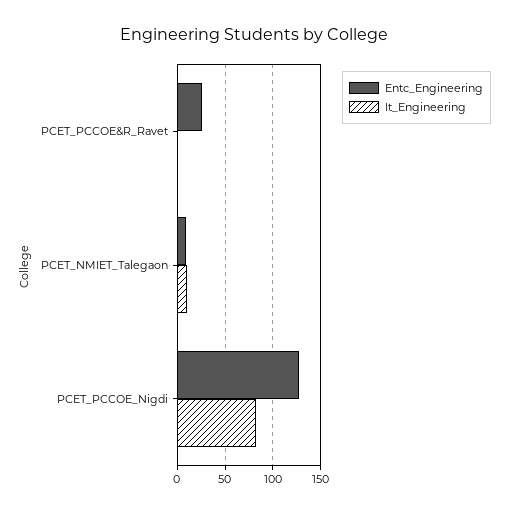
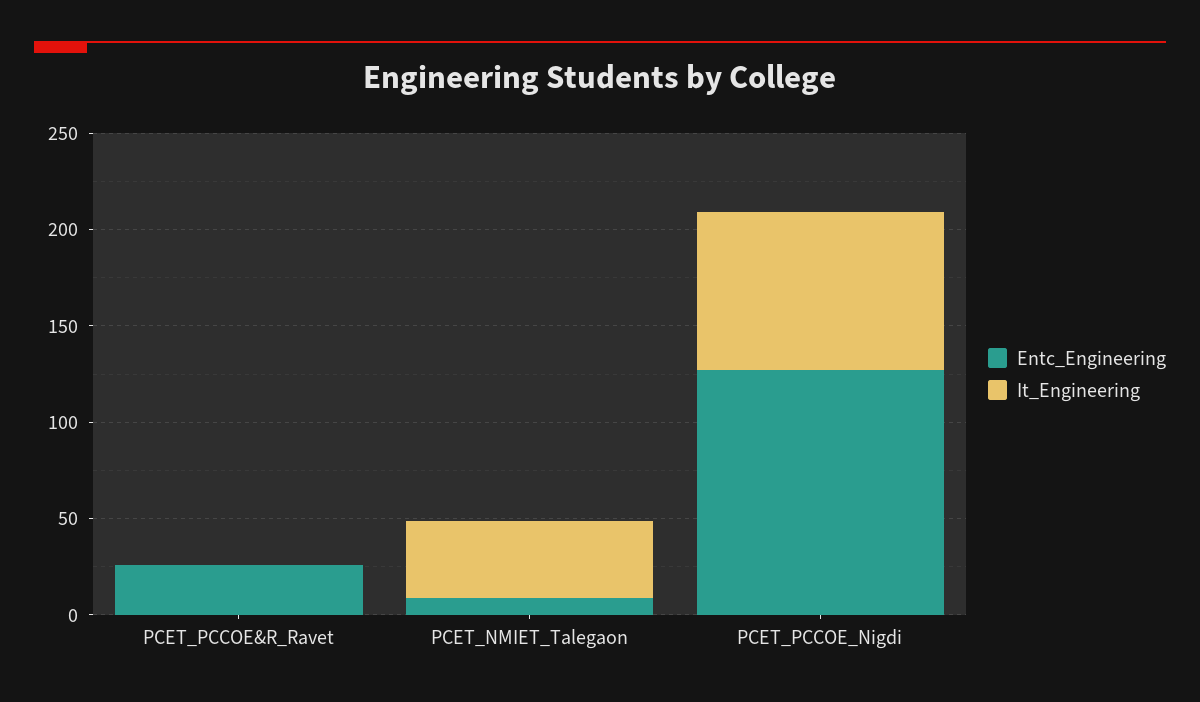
It_Engineering, PCET_NMIET_Talegaon: 10 -> 40

